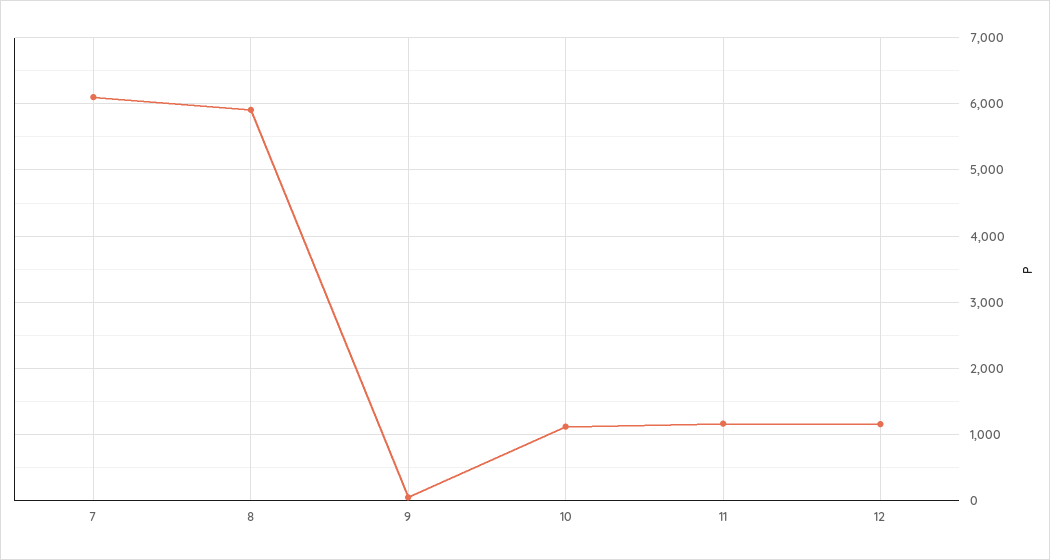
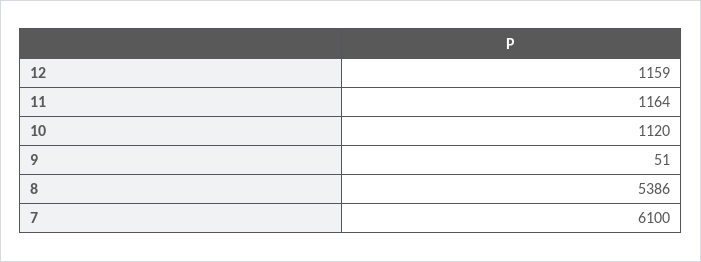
8: 5900 -> 5386

